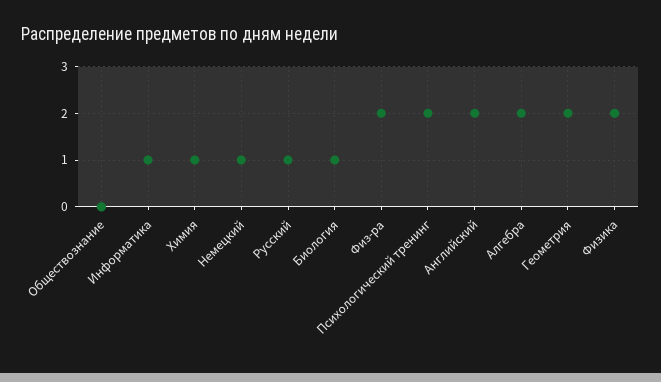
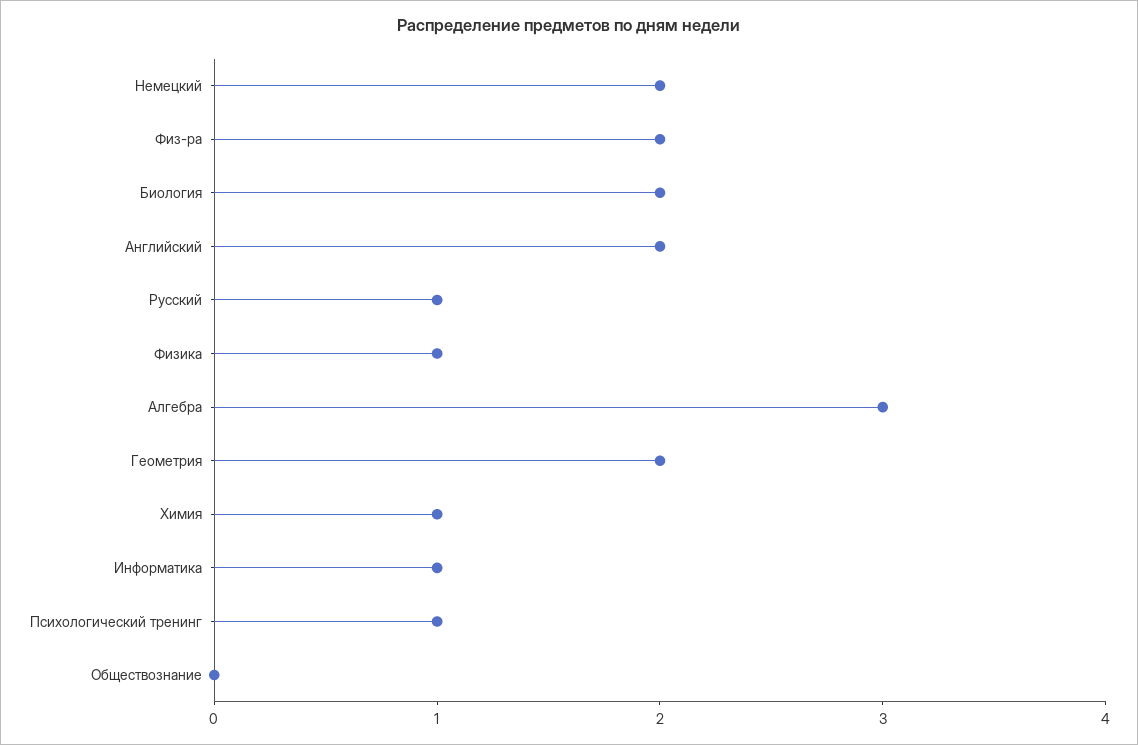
Немецкий: 1 -> 2
Биология: 1 -> 2
Психологический тренинг: 2 -> 1
Алгебра: 2 -> 3
Физика: 2 -> 1

